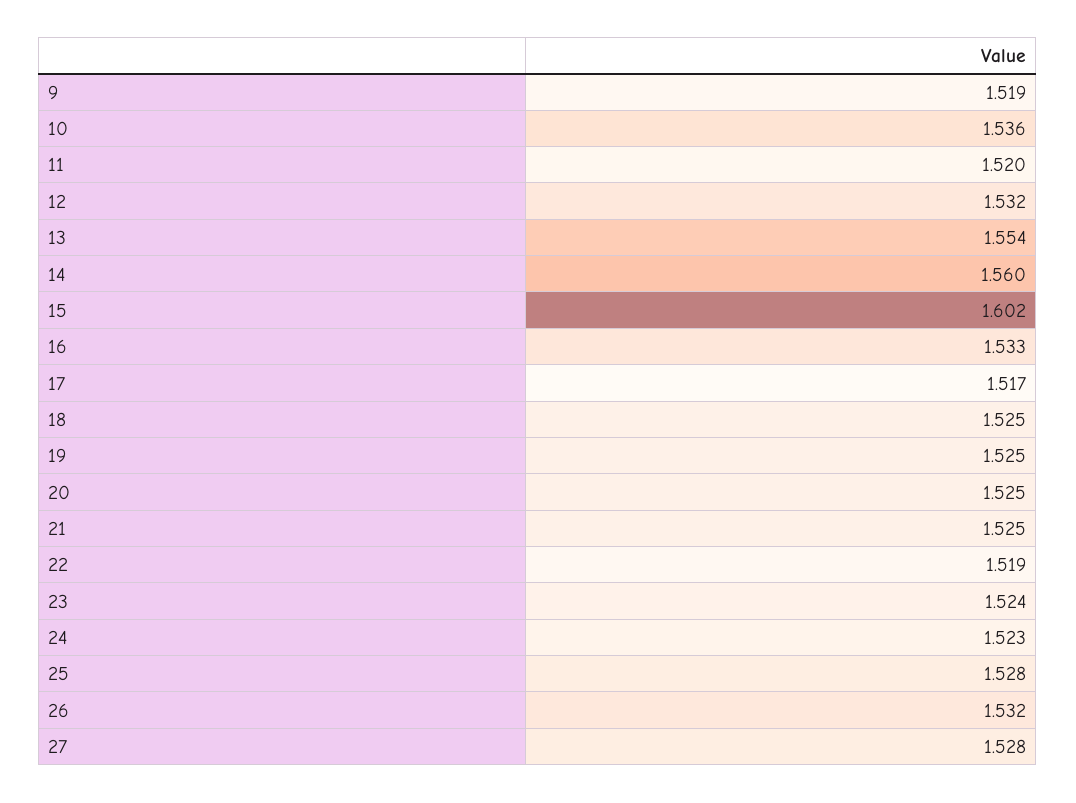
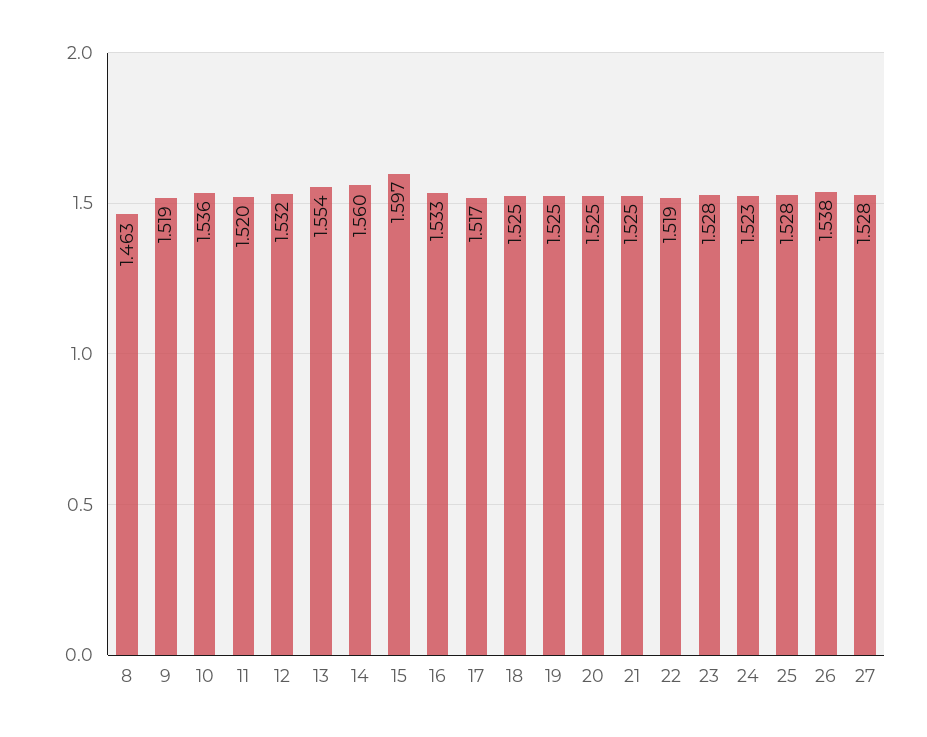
15: 1.602 -> 1.597
23: 1.524 -> 1.528
26: 1.532 -> 1.538
8: none -> 1.463

